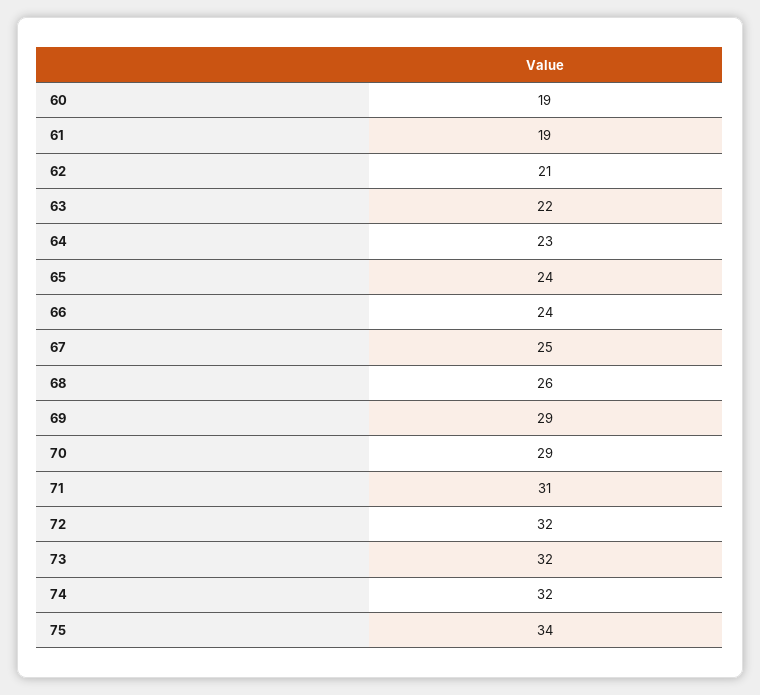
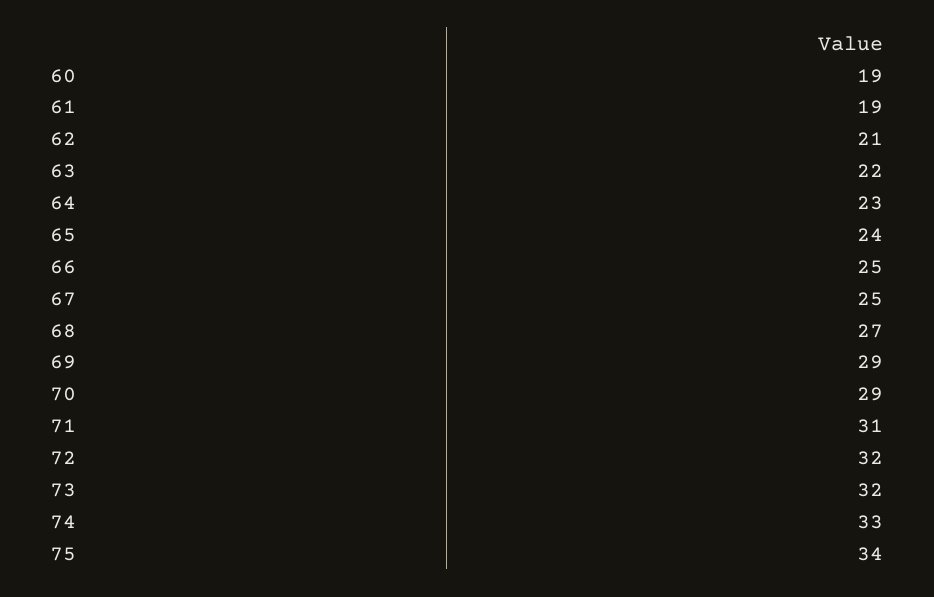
66: 24 -> 25
68: 26 -> 27
74: 32 -> 33

